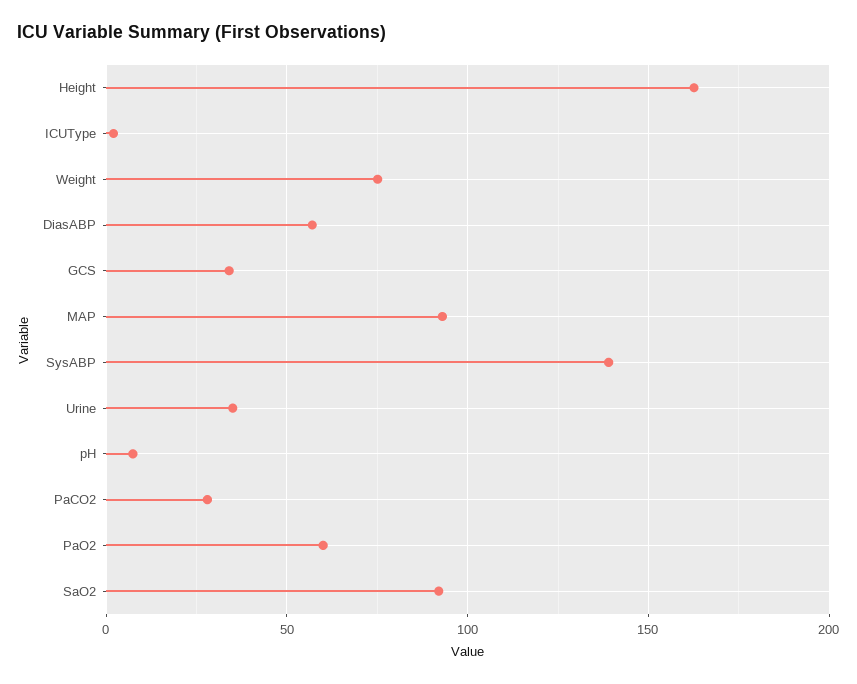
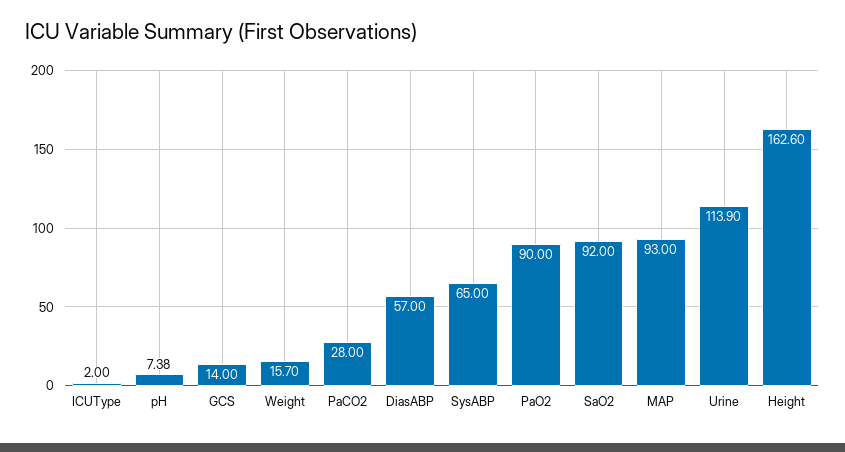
Weight: 75 -> 15.7
GCS: 35 -> 14
SysABP: 140 -> 65
Urine: 35 -> 113.9
PaO2: 60 -> 90

